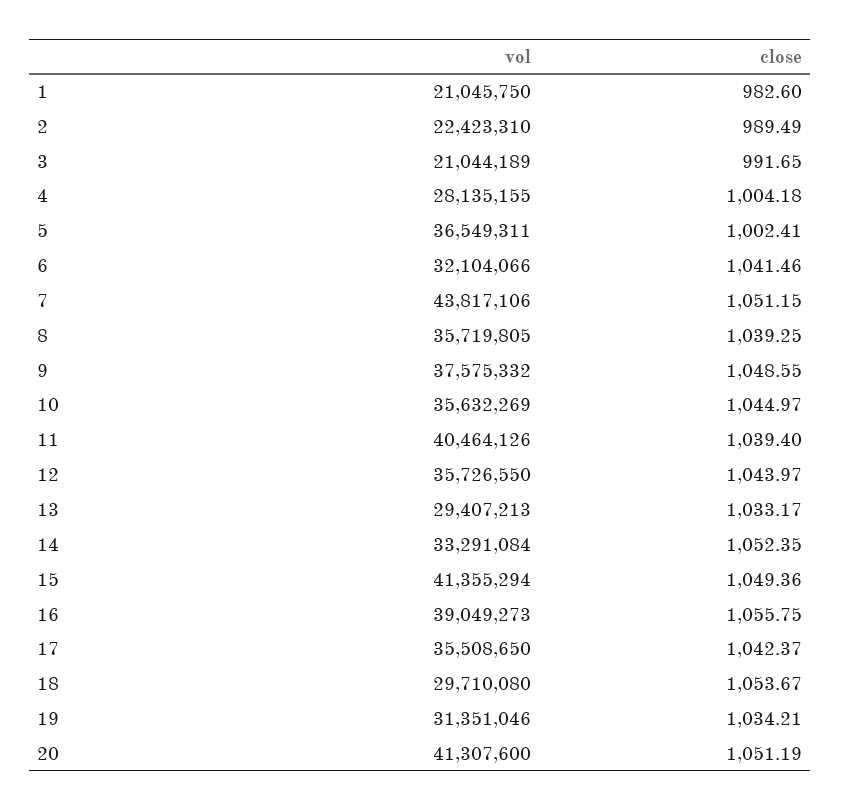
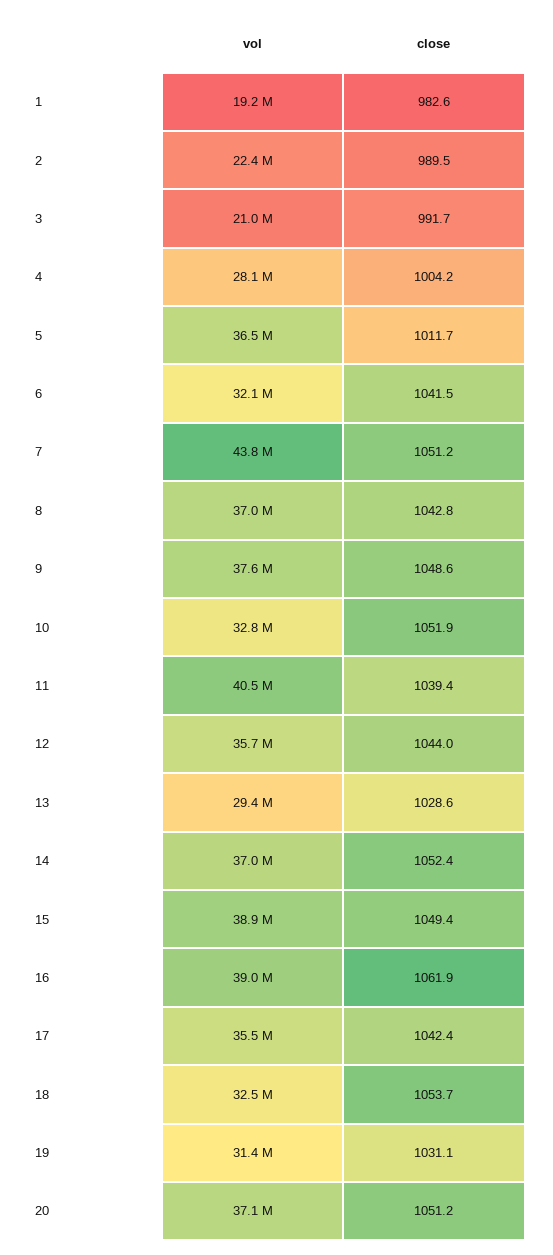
vol, 1: 21045750 -> 19200000
close, 5: 1002.41 -> 1011.7
vol, 8: 35719805 -> 37000000
close, 8: 1039.25 -> 1042.8
vol, 10: 35632269 -> 32800000
close, 10: 1044.97 -> 1051.9
close, 13: 1033.17 -> 1028.6
vol, 14: 33291084 -> 37000000
vol, 15: 41355294 -> 38900000
close, 16: 1055.75 -> 1061.9
vol, 18: 29710080 -> 32500000
close, 19: 1034.21 -> 1031.1
vol, 20: 41307600 -> 37100000

